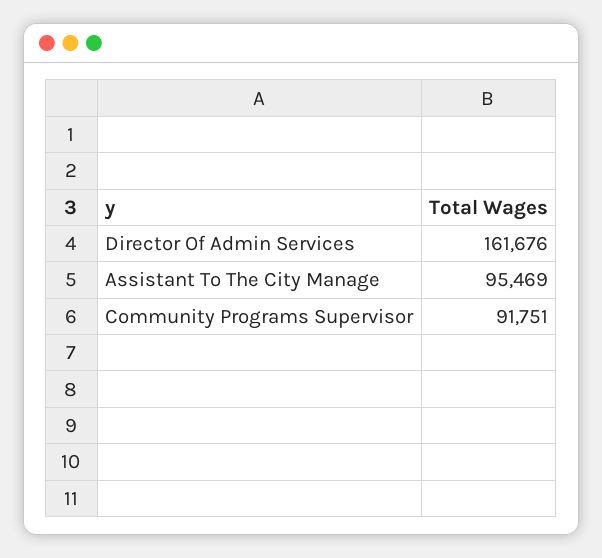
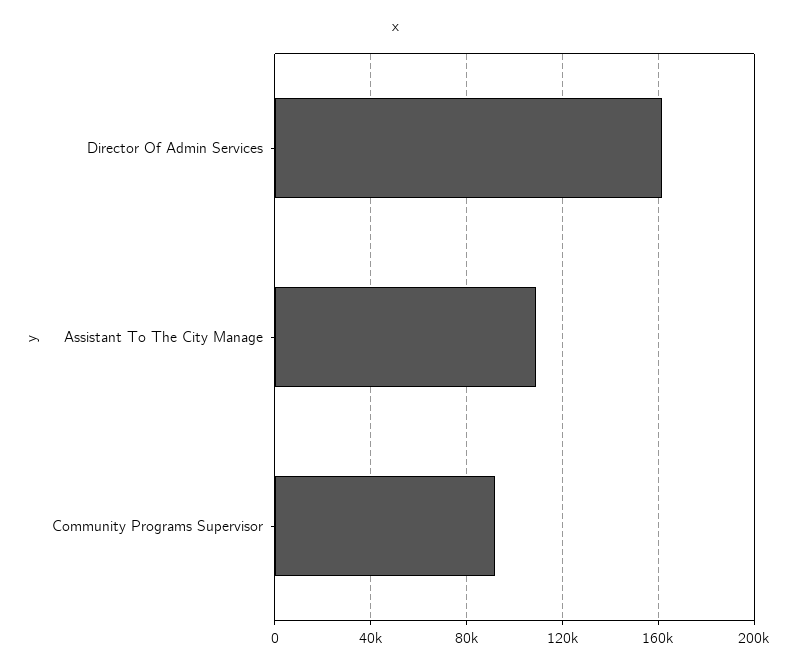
Assistant To The City Manage: 95469 -> 110000

